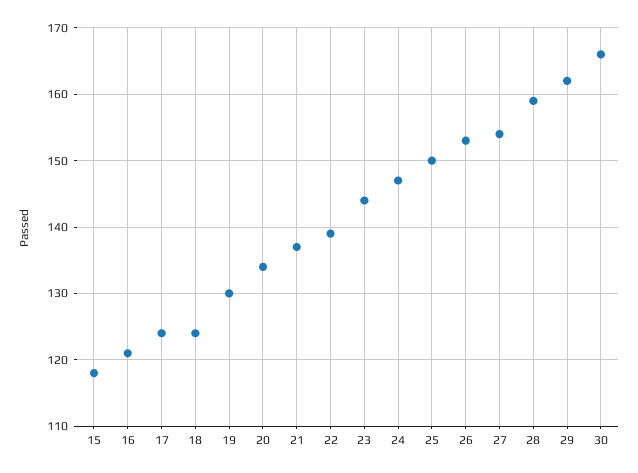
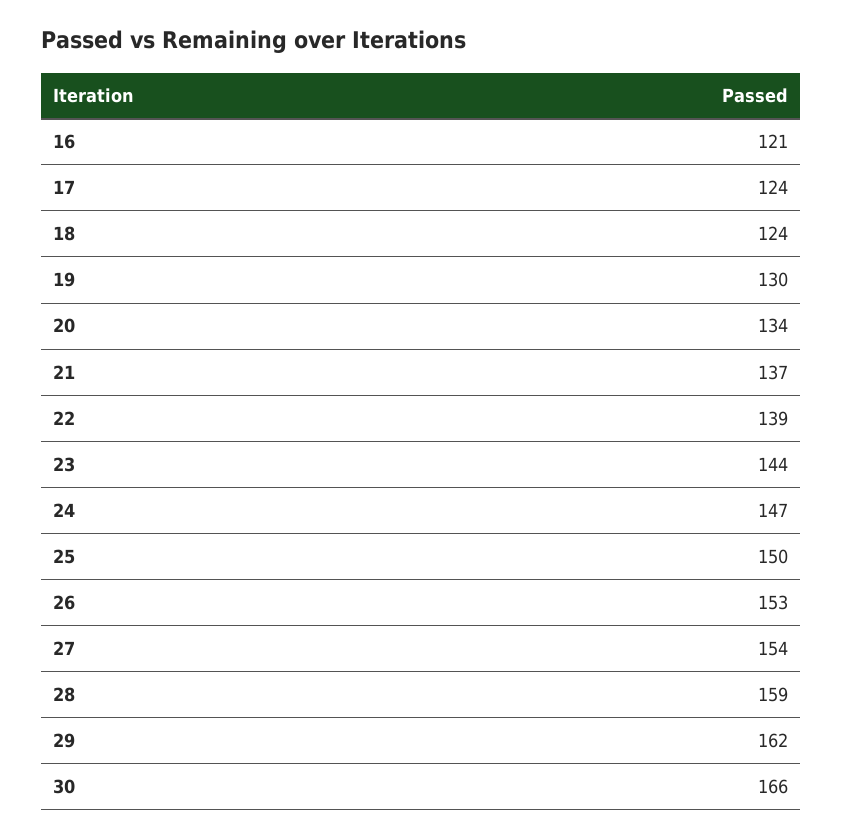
15: 118 -> none

